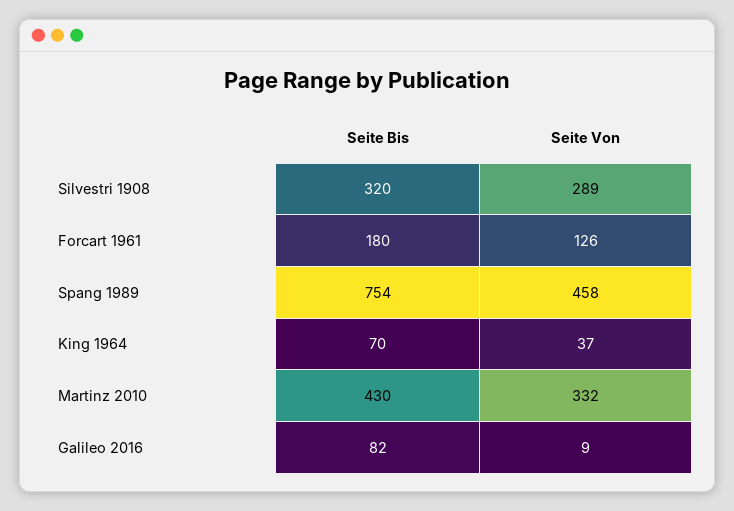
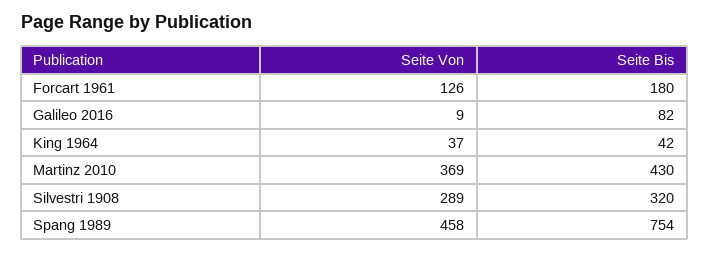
Seite Bis, King 1964: 70 -> 42
Seite Von, Martinz 2010: 332 -> 369

